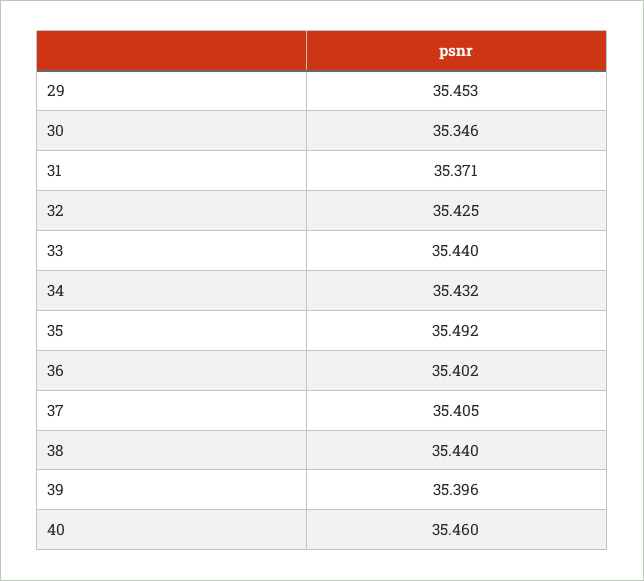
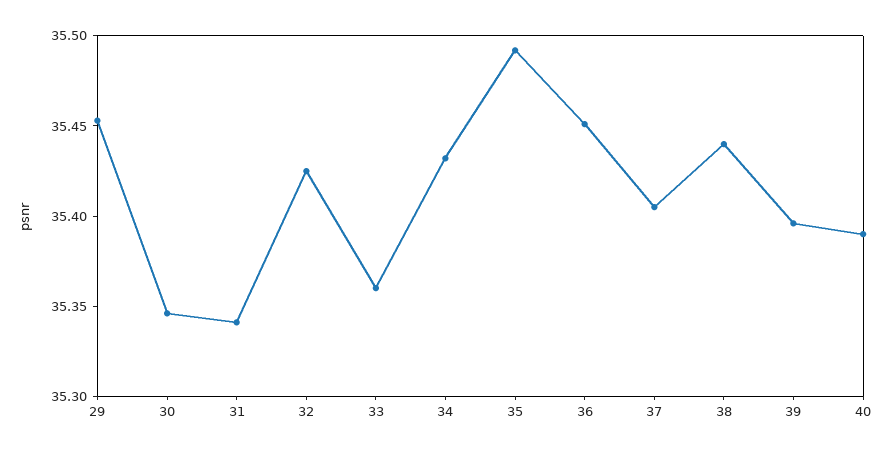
31: 35.371 -> 35.34
33: 35.44 -> 35.36
36: 35.402 -> 35.45
40: 35.46 -> 35.39

